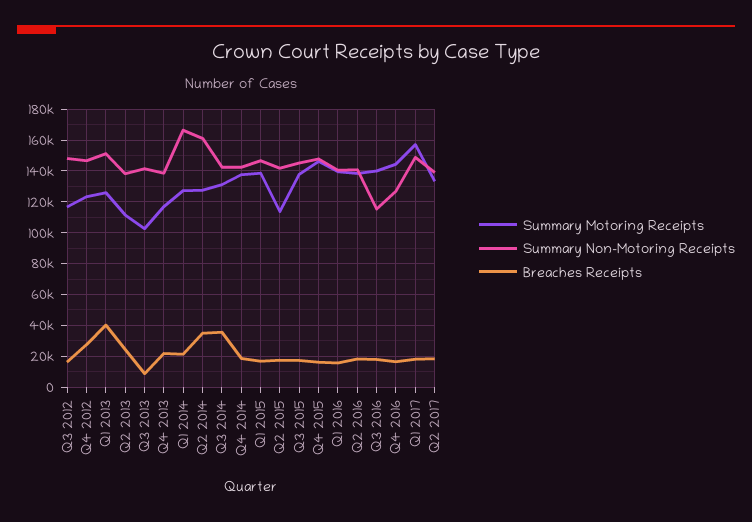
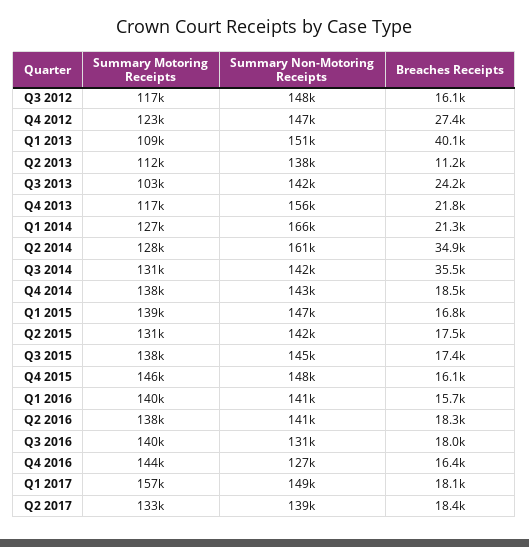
Summary Motoring Receipts, Q1 2013: 125000 -> 109000
Breaches Receipts, Q2 2013: 25000 -> 11200
Breaches Receipts, Q3 2013: 10000 -> 24200
Summary Non-Motoring Receipts, Q4 2013: 140000 -> 156000
Summary Motoring Receipts, Q2 2015: 115000 -> 131000
Summary Non-Motoring Receipts, Q3 2016: 115000 -> 131000

